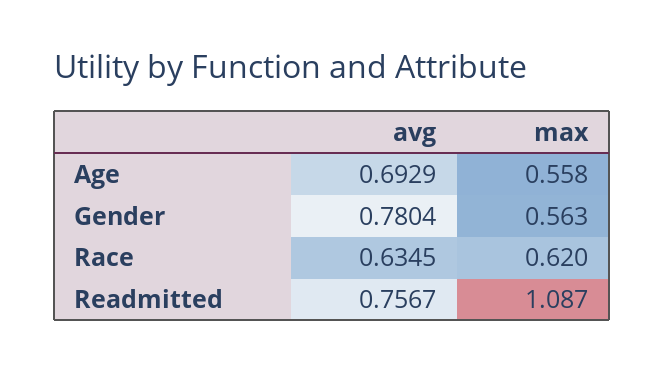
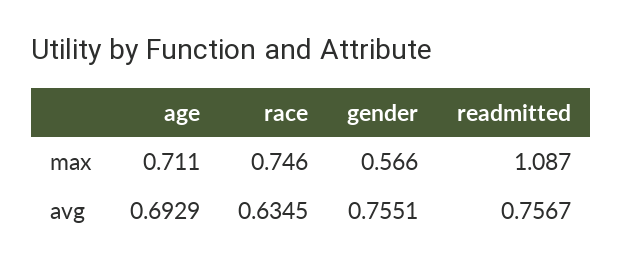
max, Age: 0.558 -> 0.711
avg, Gender: 0.7804 -> 0.7551
max, Gender: 0.563 -> 0.566
max, Race: 0.62 -> 0.746

